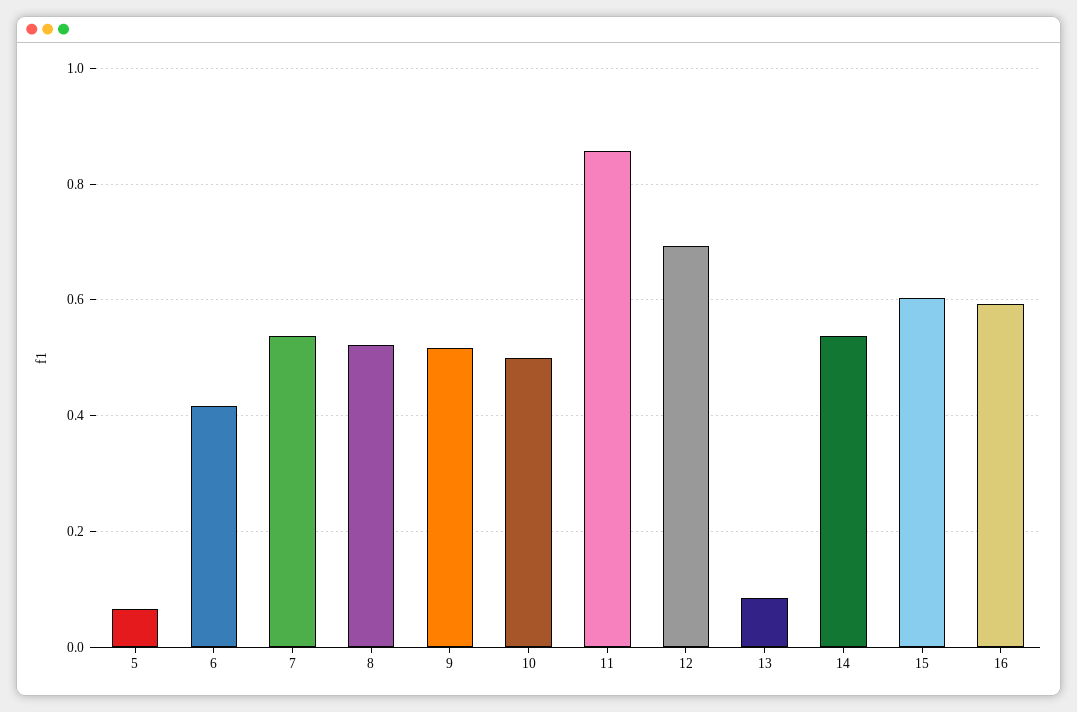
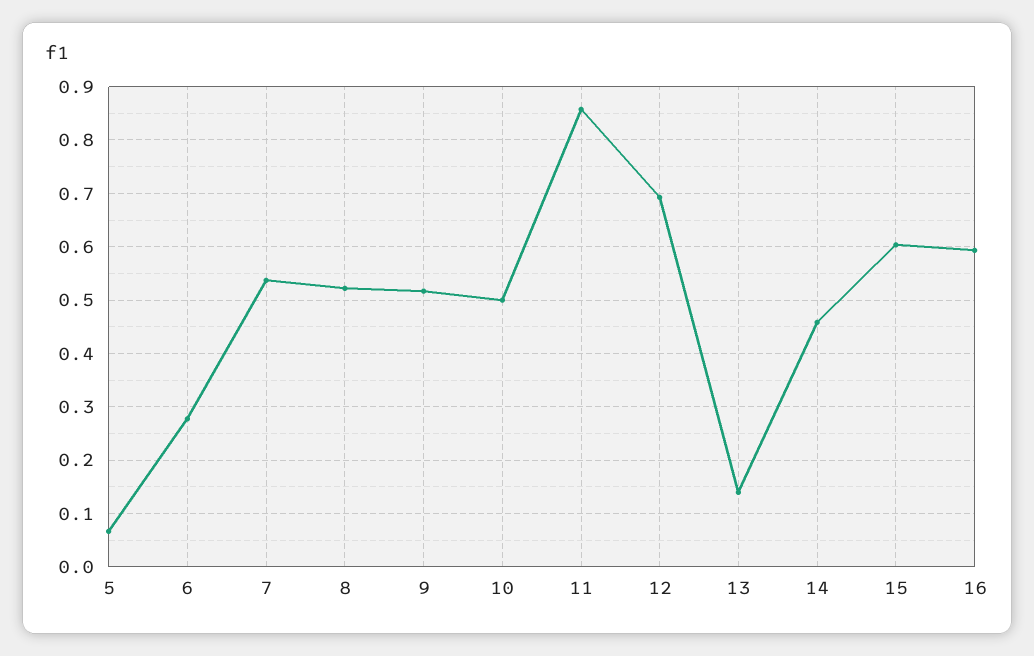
6: 0.42 -> 0.28
13: 0.08 -> 0.14
14: 0.54 -> 0.46

